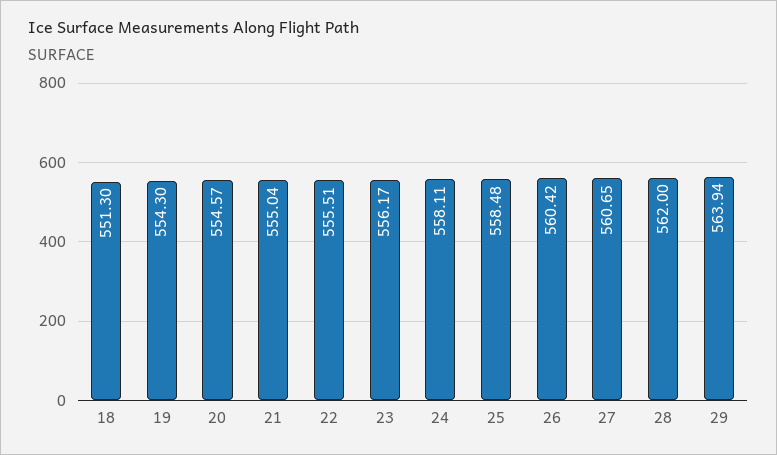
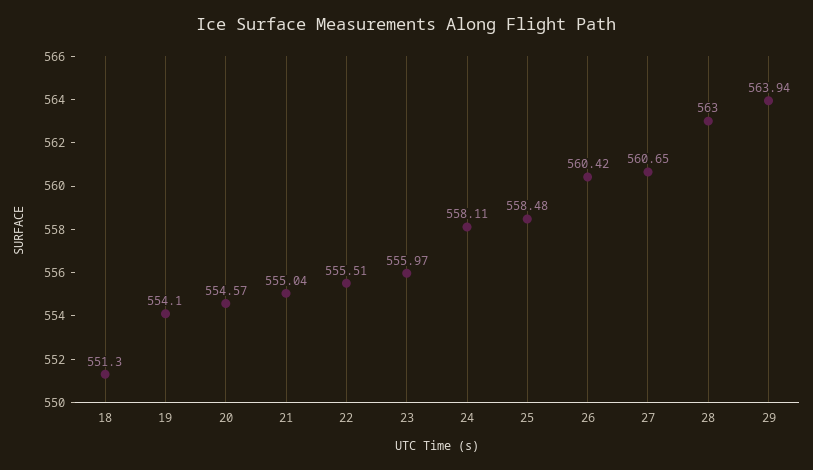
19: 554.3 -> 554.1
23: 556.17 -> 555.97
28: 562 -> 563

